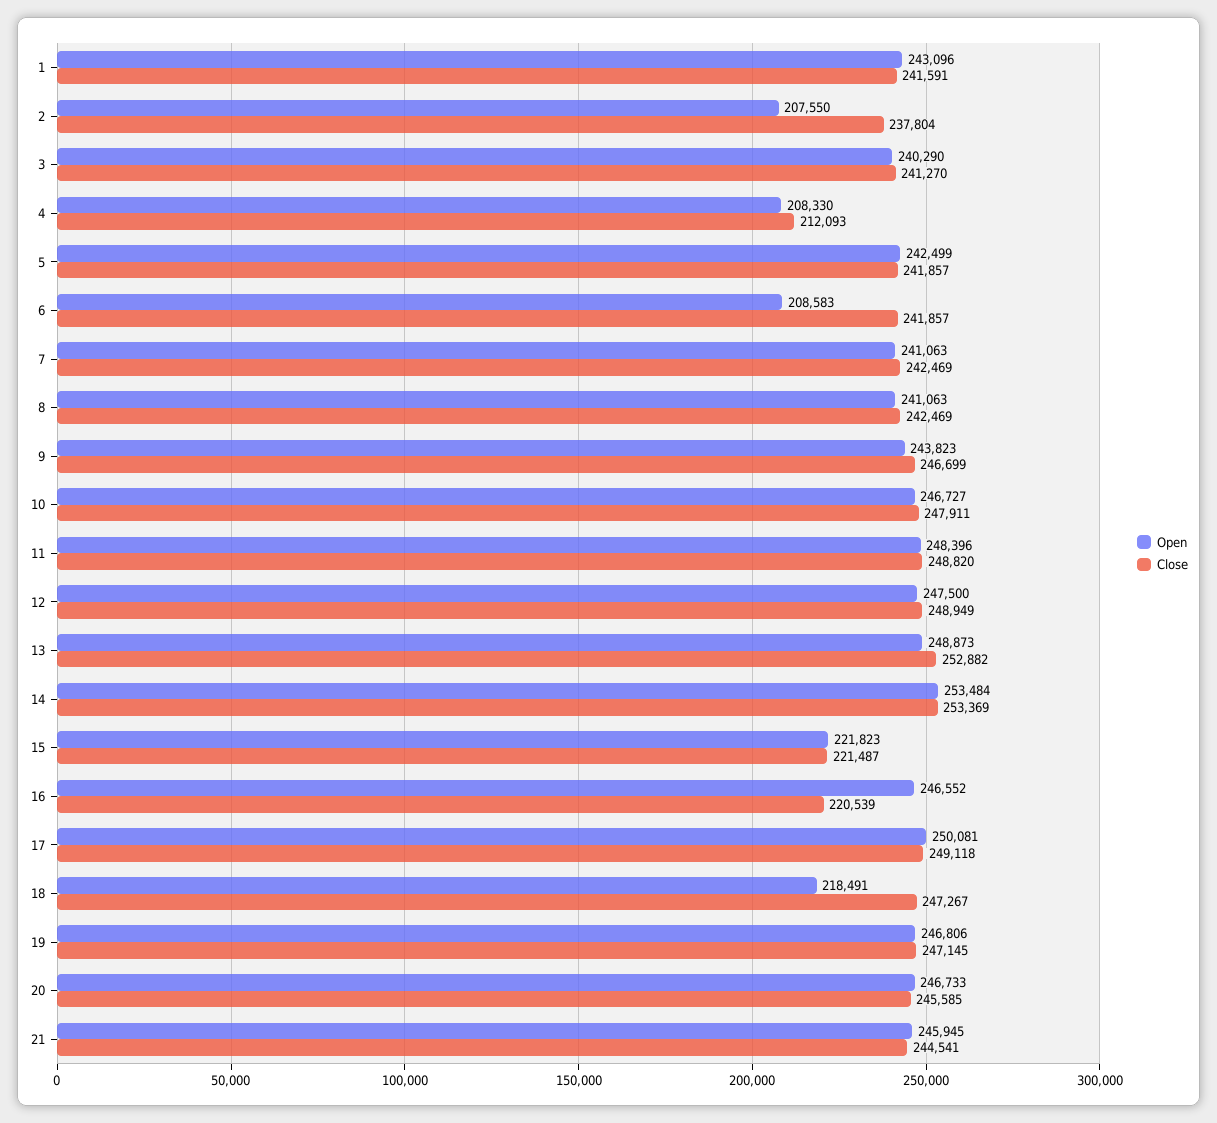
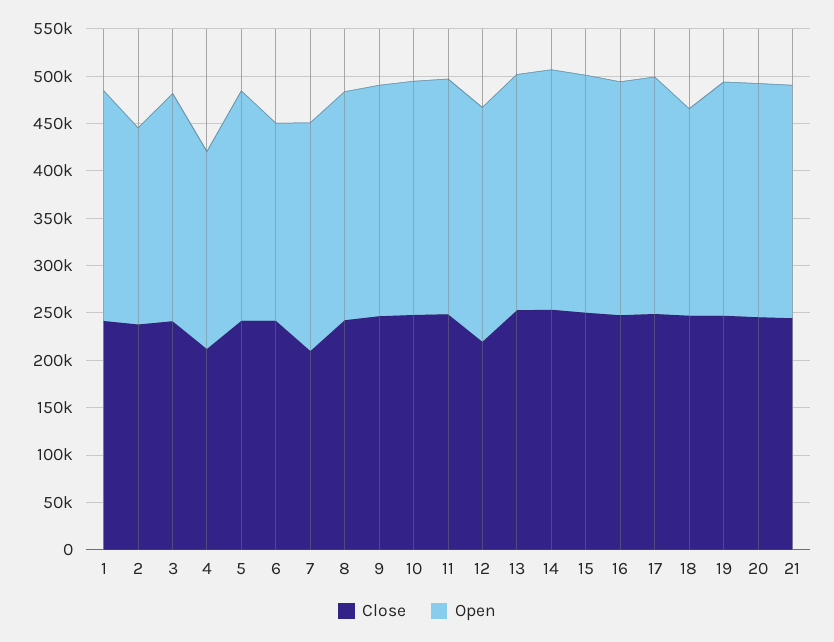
Close, 7: 242469 -> 210000
Close, 12: 248949 -> 220000
Open, 15: 221823 -> 250000
Close, 15: 221487 -> 250000
Close, 16: 220539 -> 250000

